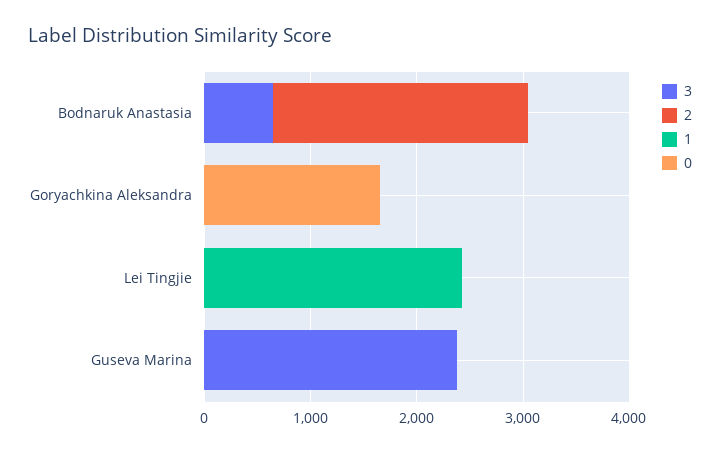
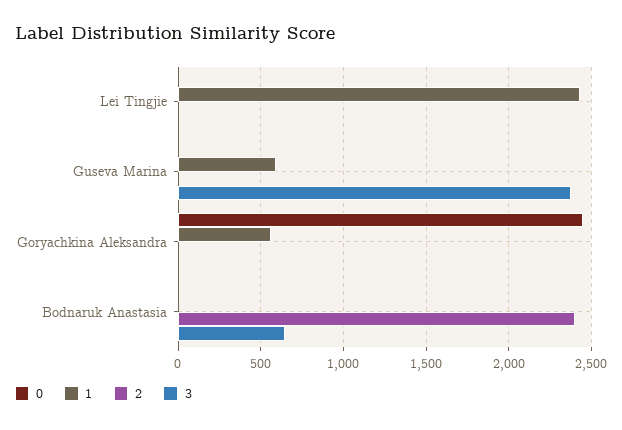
1, Goryachkina Aleksandra: 0 -> 550
0, Goryachkina Aleksandra: 1600 -> 2450
1, Guseva Marina: 0 -> 600

